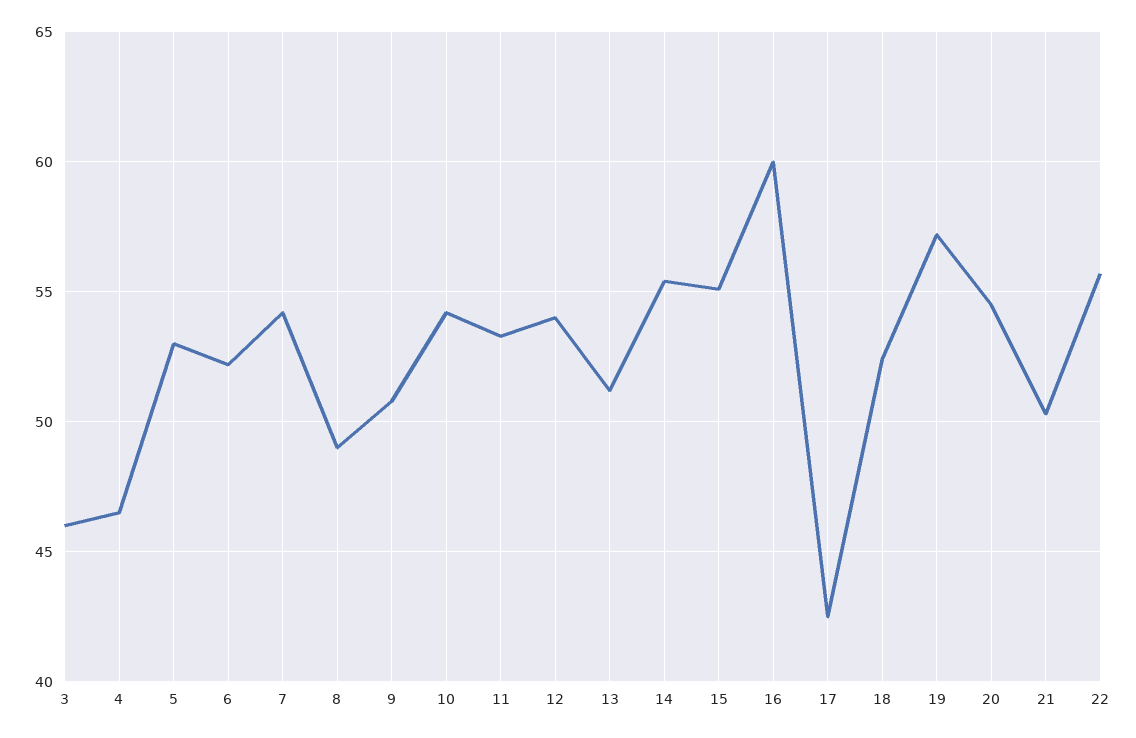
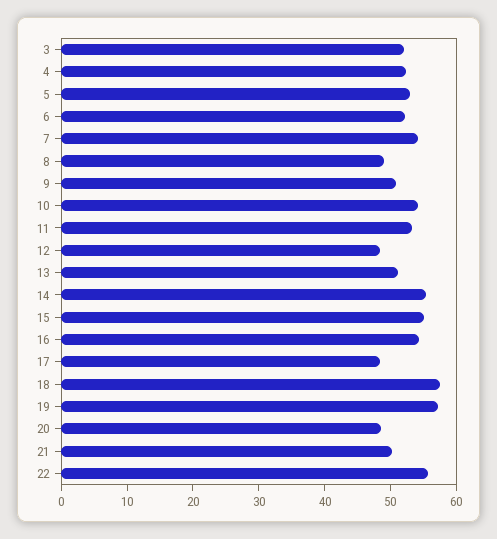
3: 46 -> 52
4: 46.5 -> 52
12: 54 -> 48
16: 60 -> 54
17: 42.5 -> 48
18: 52.5 -> 58
20: 54.5 -> 48

